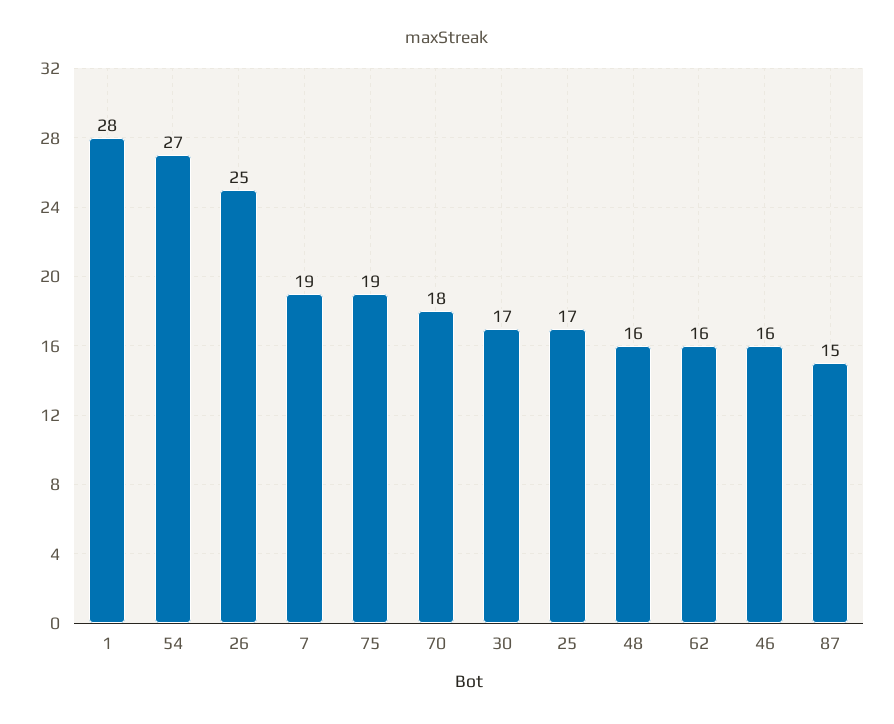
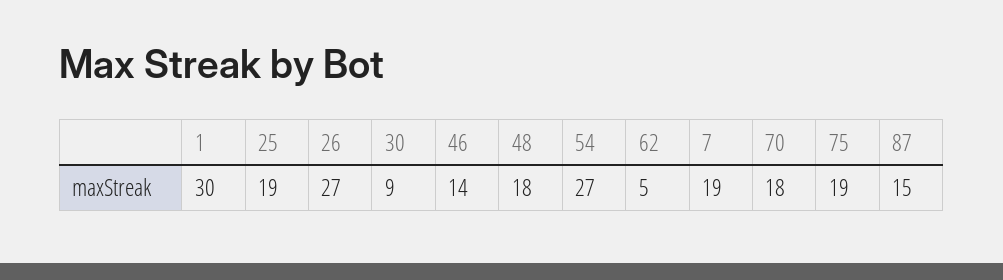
1: 28 -> 30
26: 25 -> 27
30: 17 -> 9
25: 17 -> 19
48: 16 -> 18
62: 16 -> 5
46: 16 -> 14

